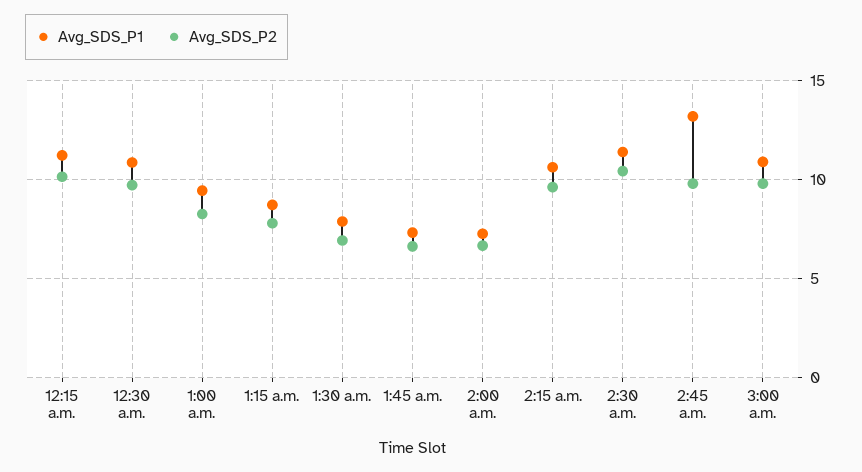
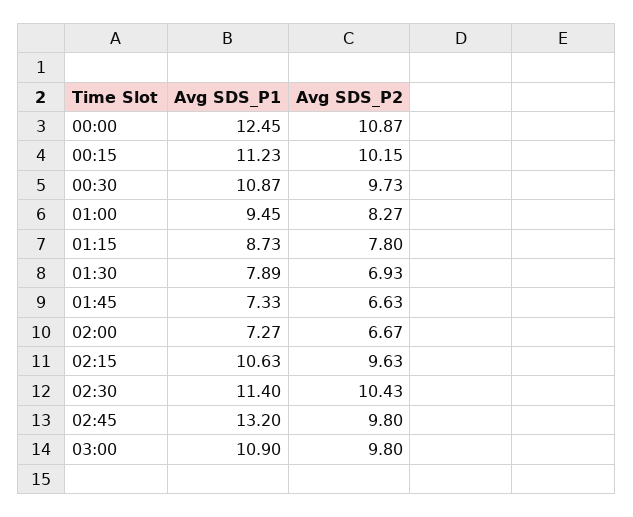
Avg_SDS_P1, 00:00: none -> 12.45
Avg_SDS_P2, 00:00: none -> 10.87

